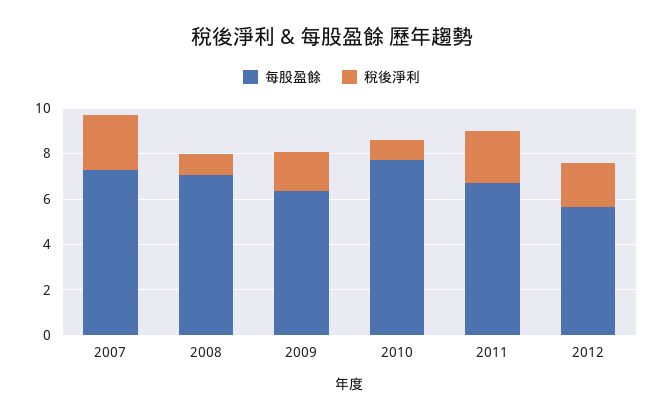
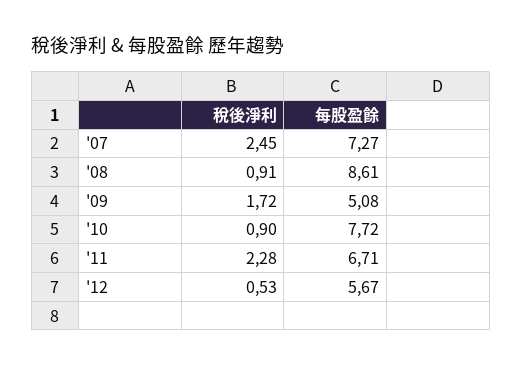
每股盈餘, 2008: 7 -> 8.61
每股盈餘, 2009: 6.5 -> 5.08
稅後淨利, 2012: 2 -> 0.53

